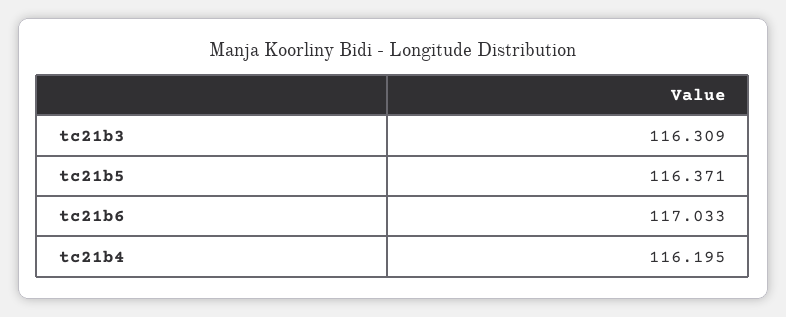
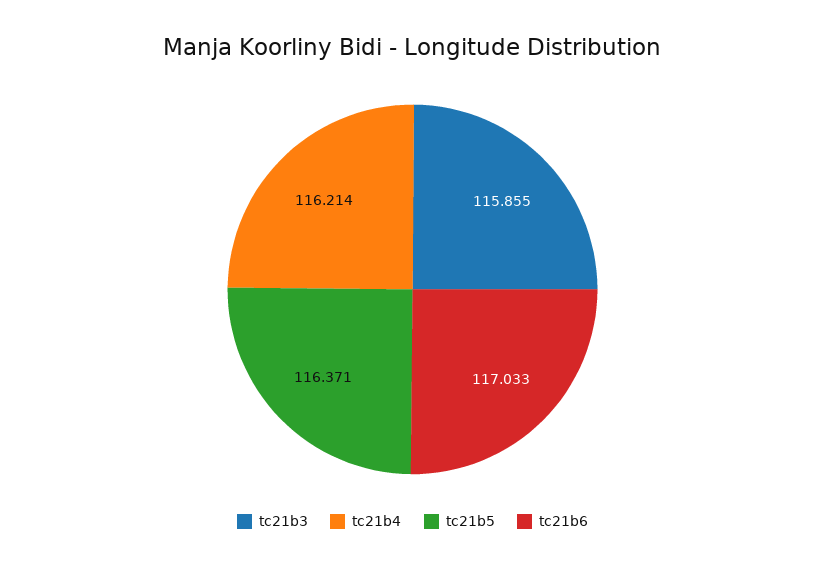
tc21b3: 116.309 -> 115.855
tc21b4: 116.195 -> 116.214

